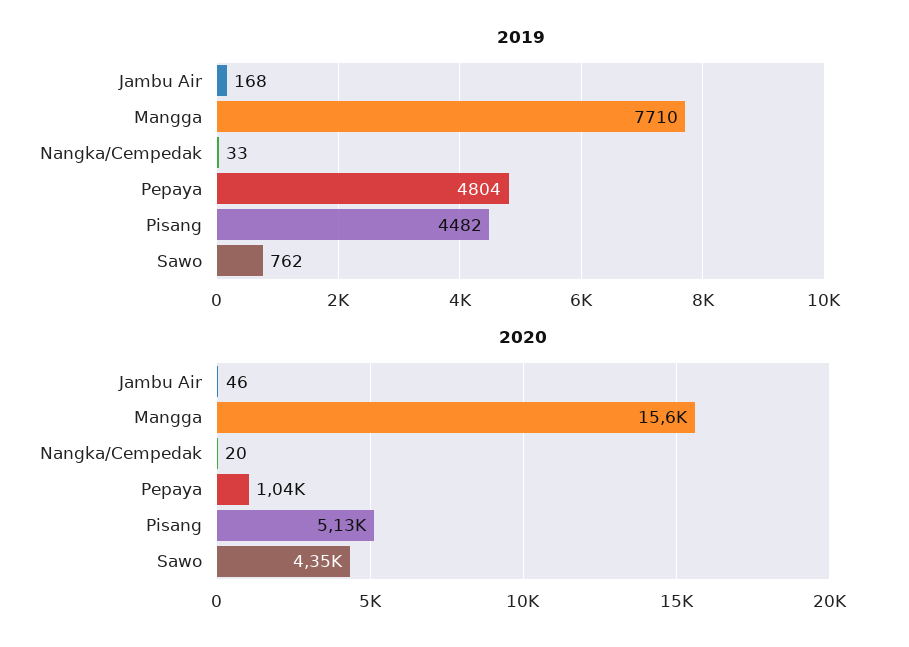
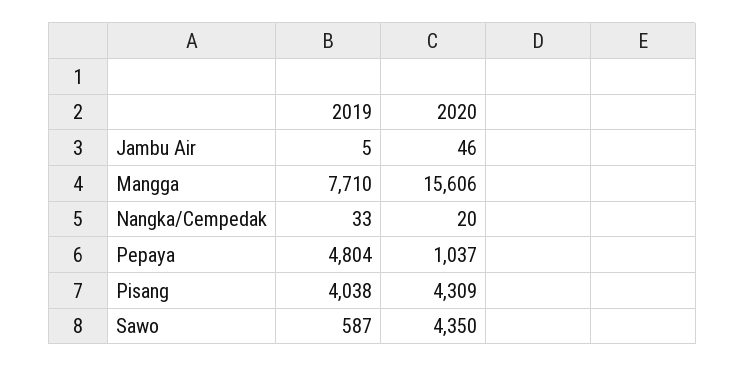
2019, Jambu Air: 168 -> 5
2019, Pisang: 4482 -> 4038
2019, Sawo: 762 -> 587
2020, Pisang: 5130 -> 4309

